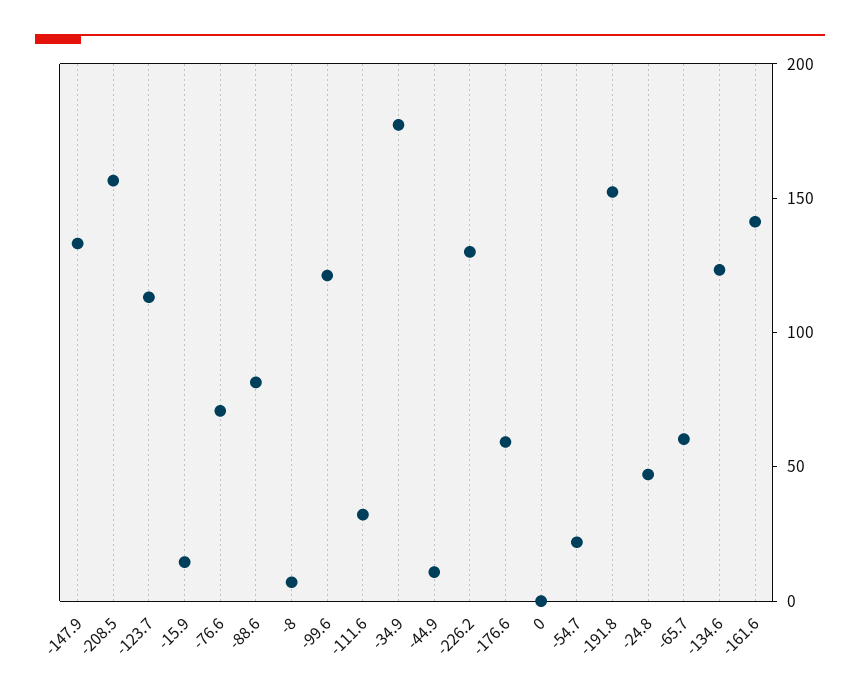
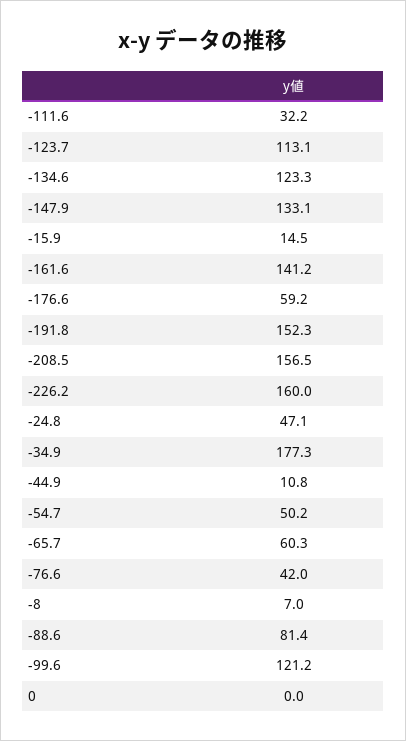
-76.6: 70 -> 42
-226.2: 130 -> 160
-54.7: 20 -> 50.2

